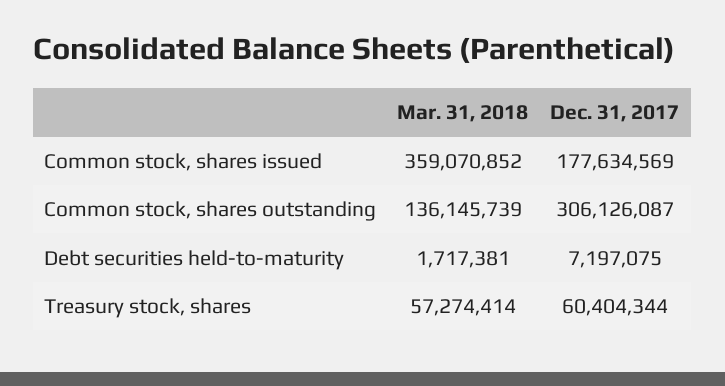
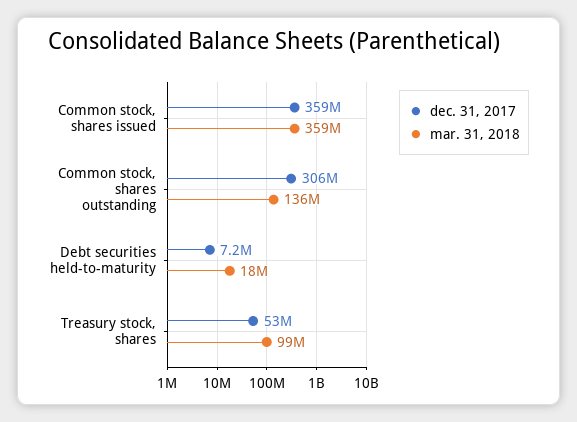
Dec. 31, 2017, Common stock, shares issued: 177634569 -> 359000000
Mar. 31, 2018, Debt securities held-to-maturity: 1717381 -> 18000000
Mar. 31, 2018, Treasury stock, shares: 57274414 -> 99000000
Dec. 31, 2017, Treasury stock, shares: 60404344 -> 53000000

